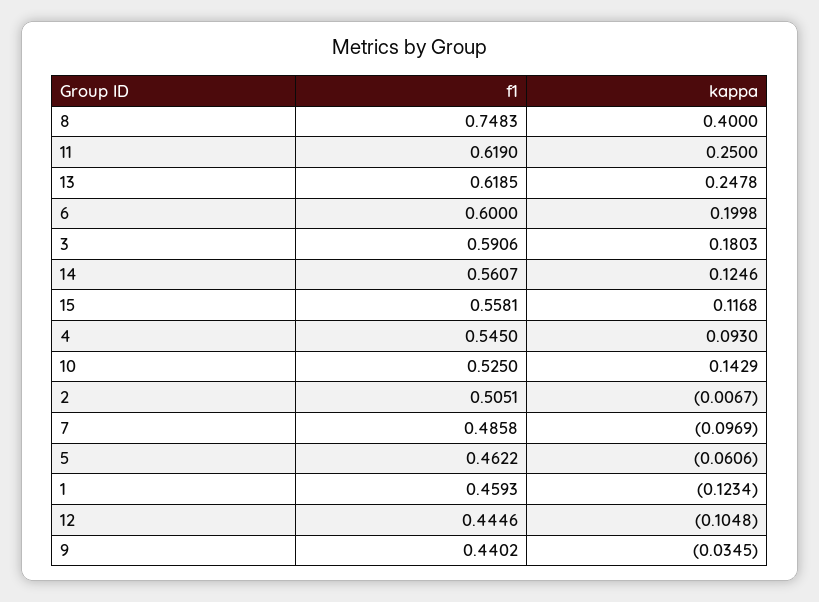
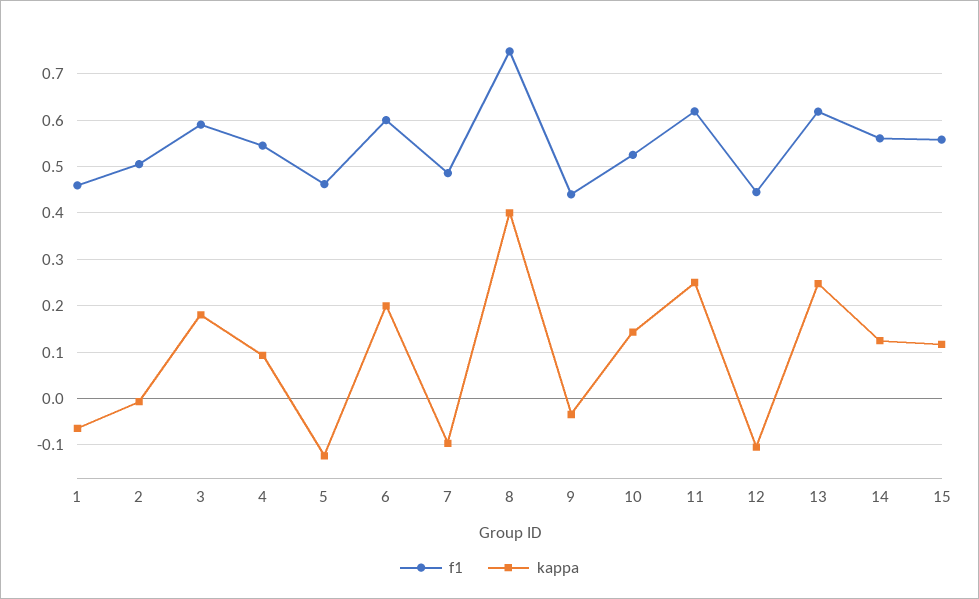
kappa, 5: -0.0606 -> -0.12
kappa, 1: -0.1234 -> -0.06

